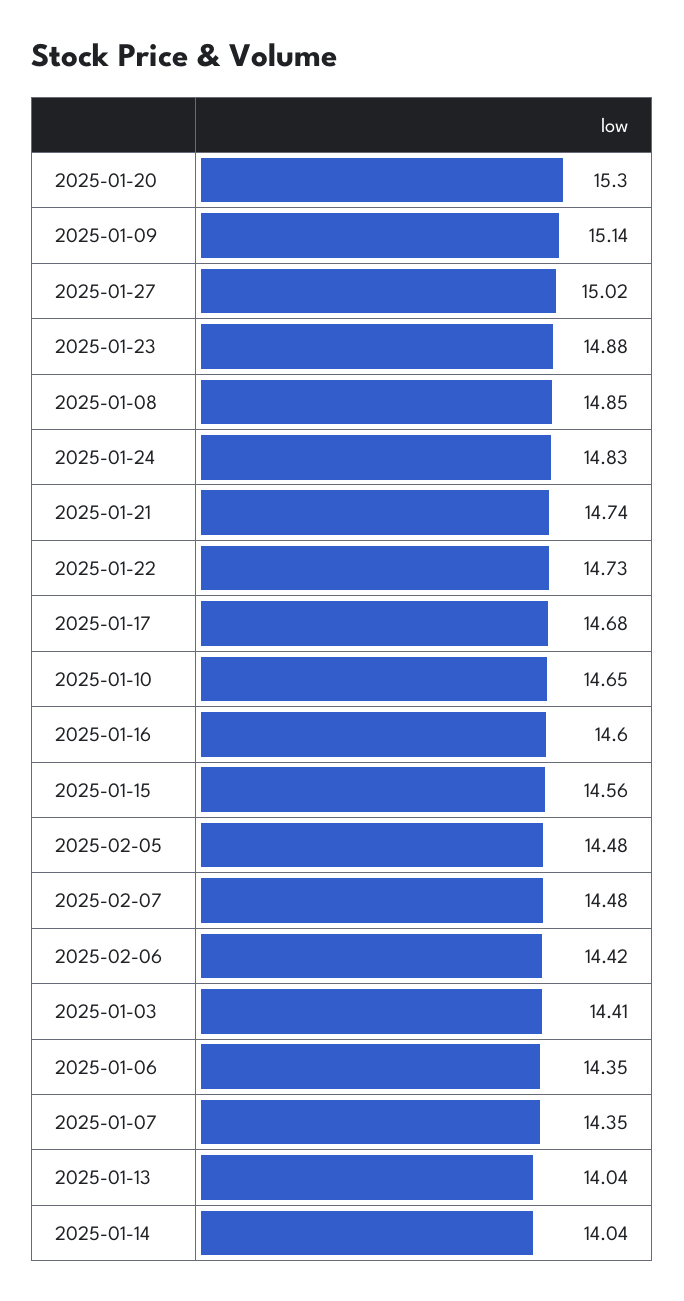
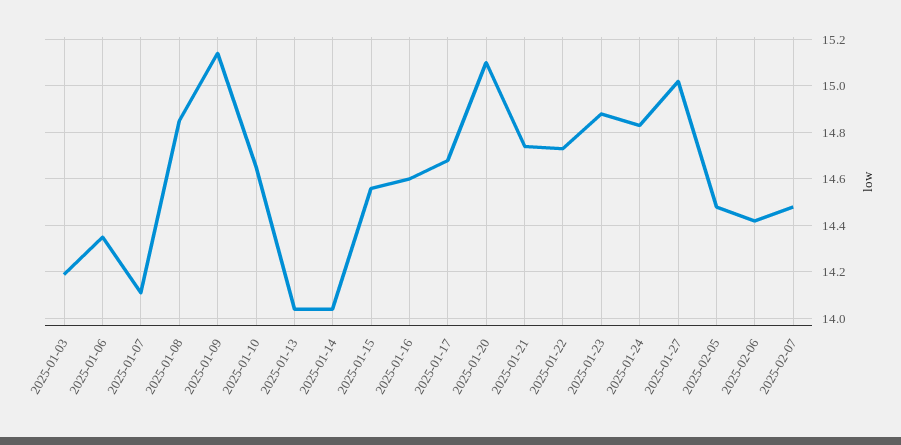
2025-01-20: 15.3 -> 15.1
2025-01-03: 14.41 -> 14.2
2025-01-07: 14.35 -> 14.1

